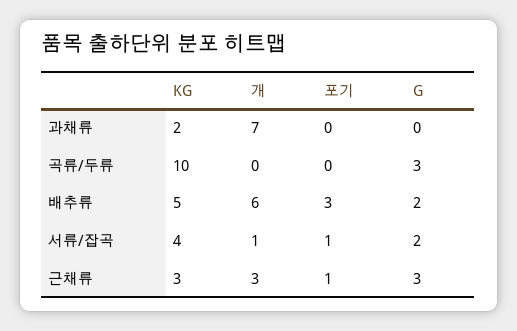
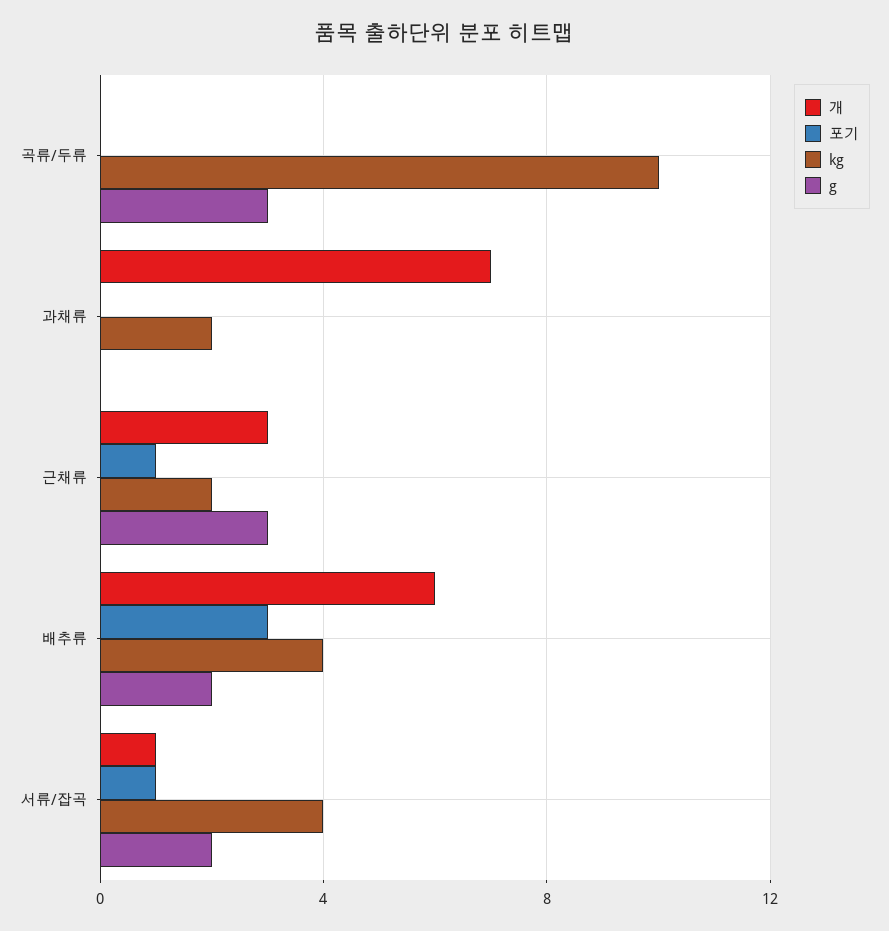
KG, 배추류: 5 -> 4
KG, 근채류: 3 -> 2

